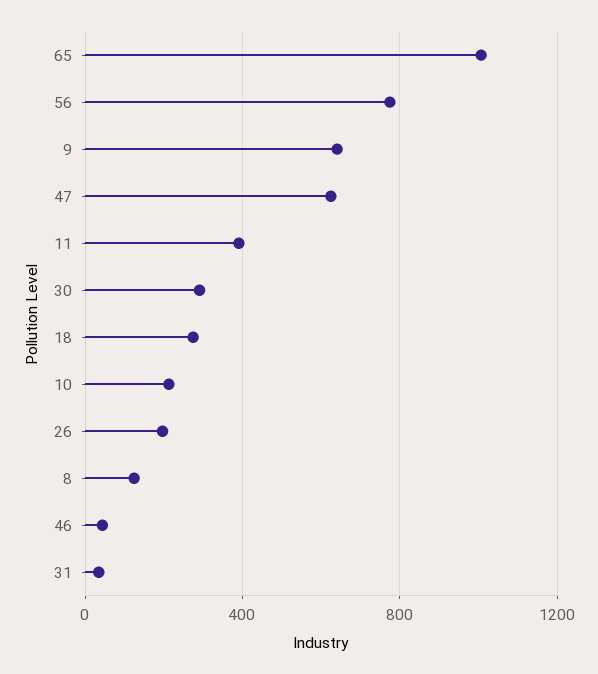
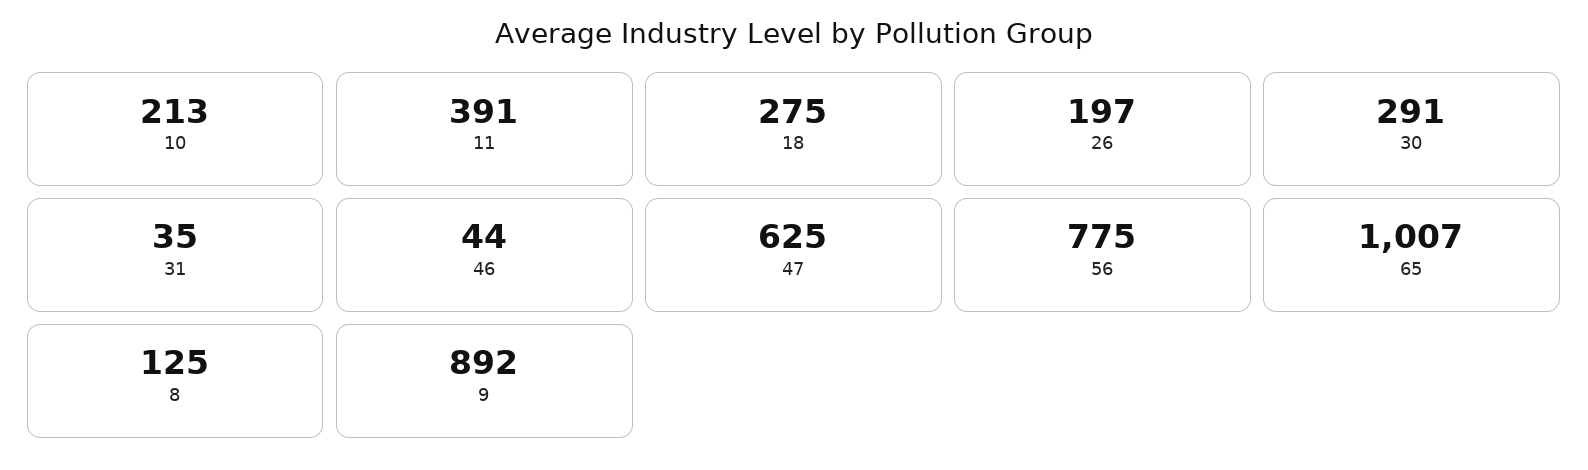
9: 650 -> 892

